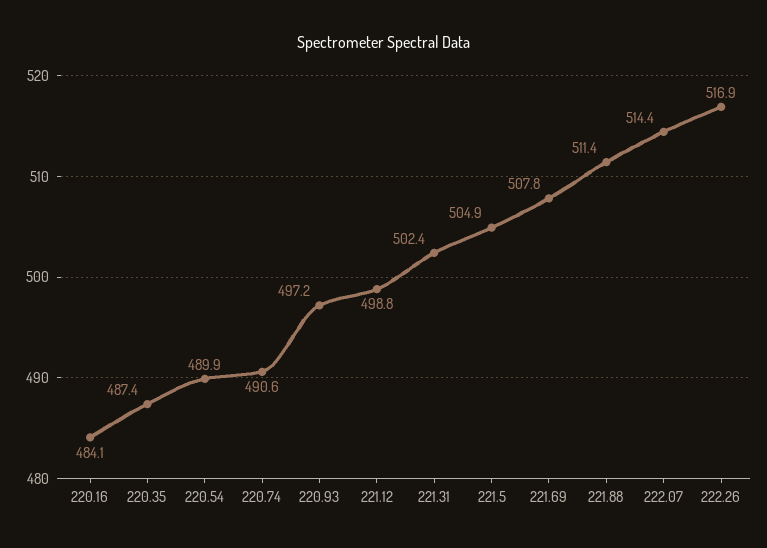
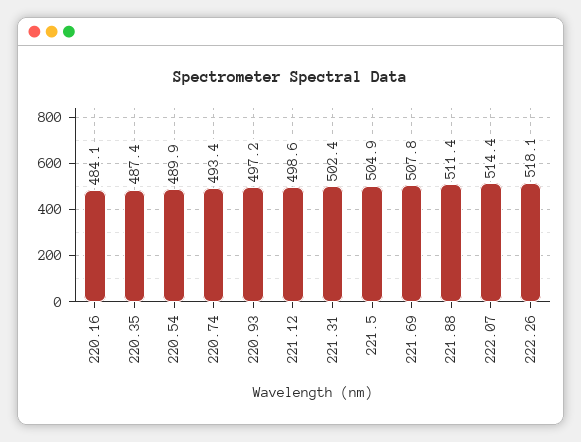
220.74: 490.6 -> 493.4
221.12: 498.8 -> 498.6
222.26: 516.9 -> 518.1

